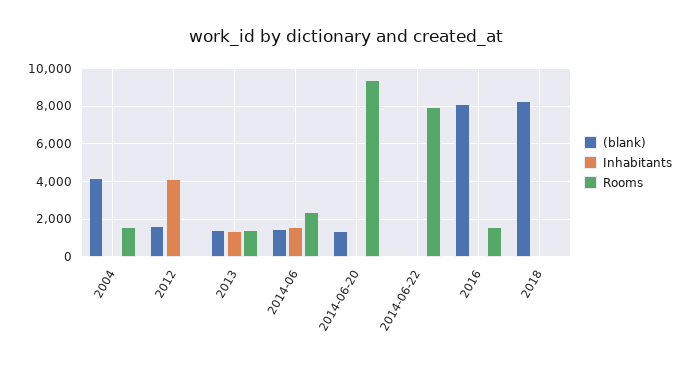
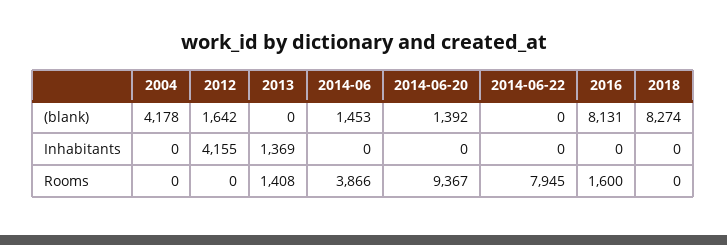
Rooms, 2004: 1500 -> 0
(blank), 2013: 1500 -> 0
Inhabitants, 2014-06: 1500 -> 0
Rooms, 2014-06: 2500 -> 3866

